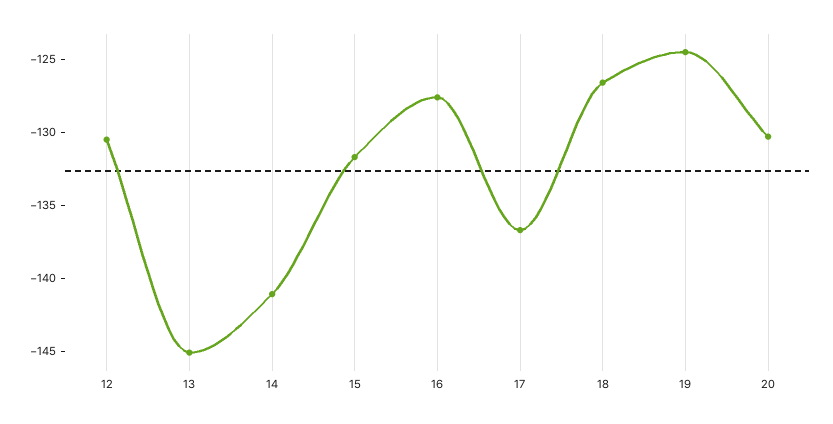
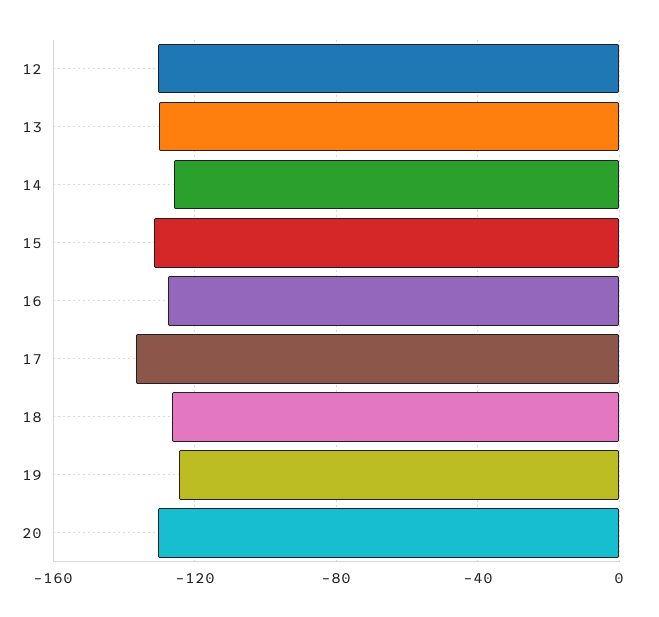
13: -145 -> -130
14: -141 -> -125

